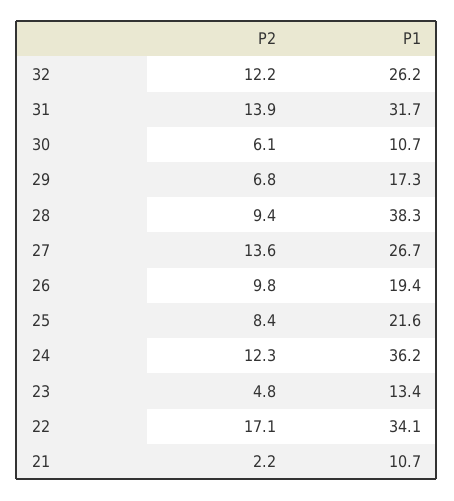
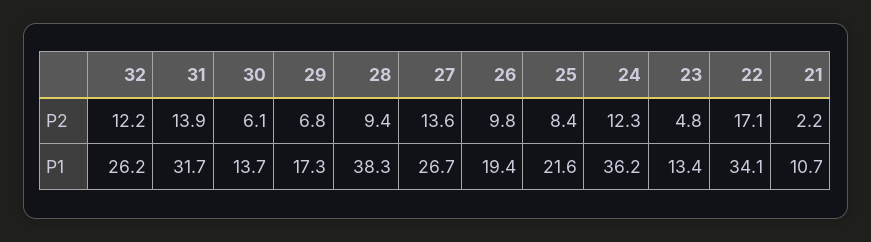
P1, 30: 10.7 -> 13.7

